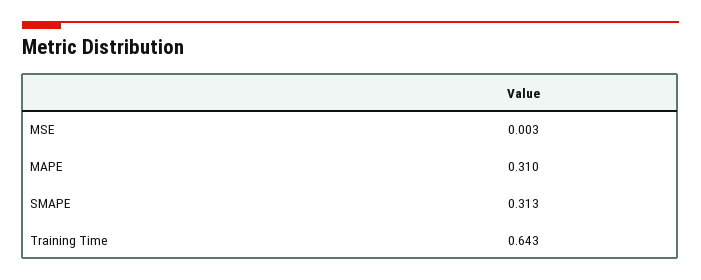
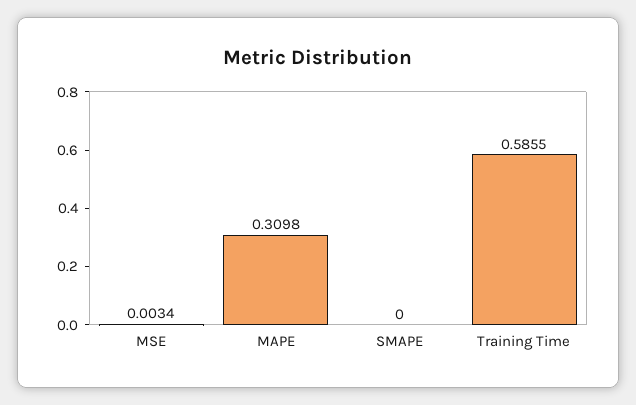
SMAPE: 0.313 -> 0
Training Time: 0.643 -> 0.5855

